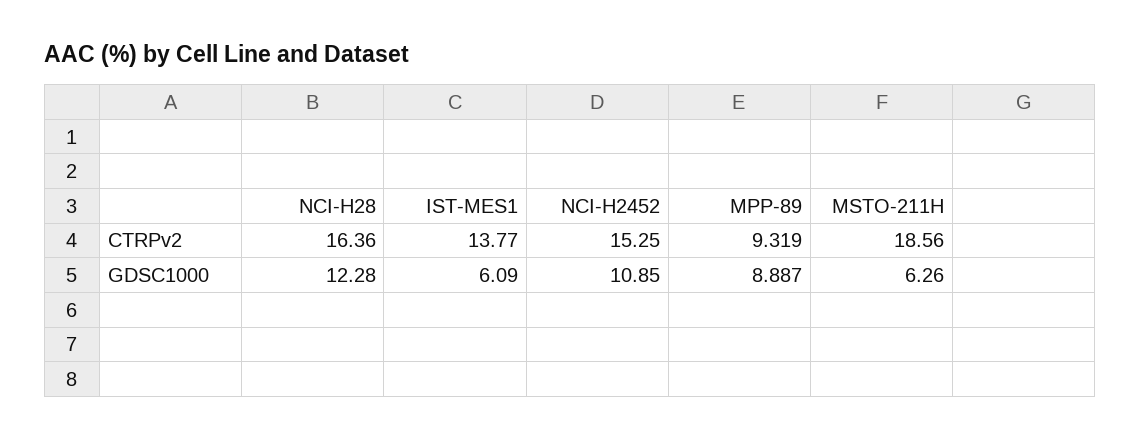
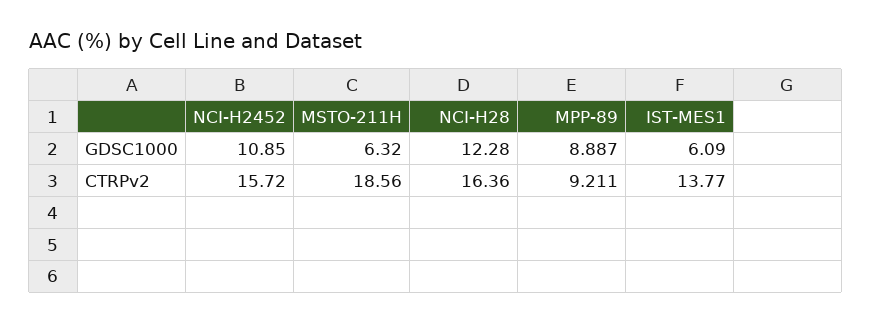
NCI-H2452, CTRPv2: 15.25 -> 15.72
MPP-89, CTRPv2: 9.319 -> 9.211
MSTO-211H, GDSC1000: 6.26 -> 6.32

